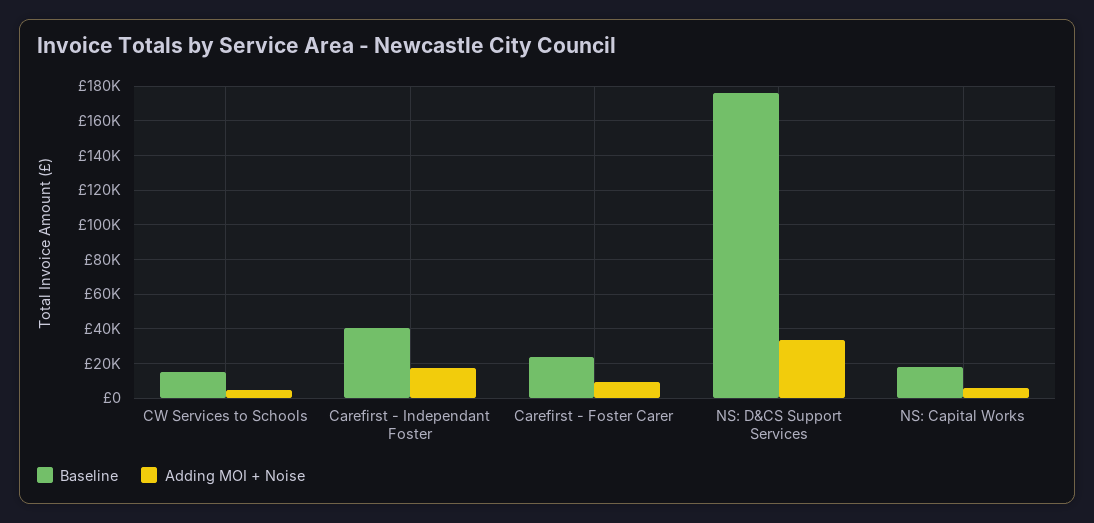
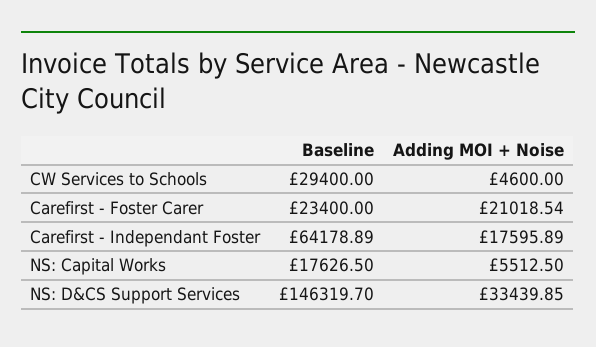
Baseline, CW Services to Schools: 15000 -> 29400
Baseline, Carefirst - Independant Foster: 40000 -> 64178.89
Adding MOI + Noise, Carefirst - Foster Carer: 10000 -> 21018.54
Baseline, NS: D&CS Support Services: 175000 -> 146319.7

